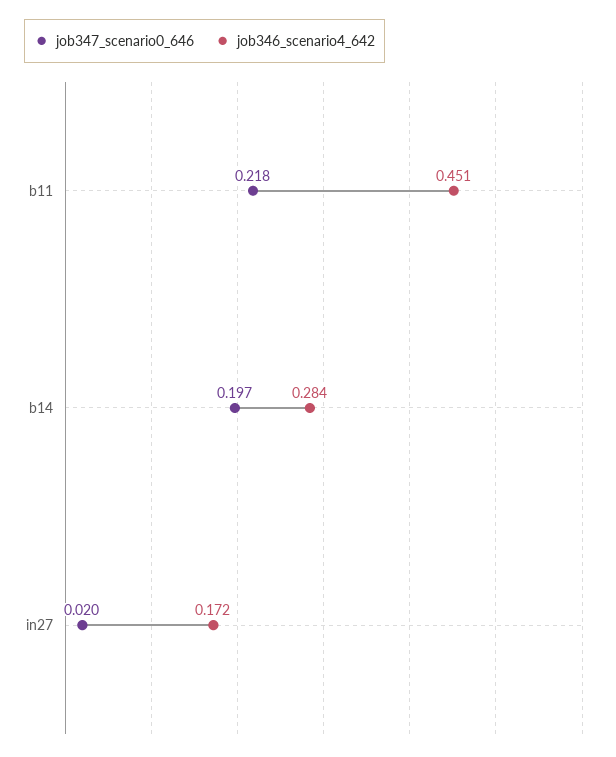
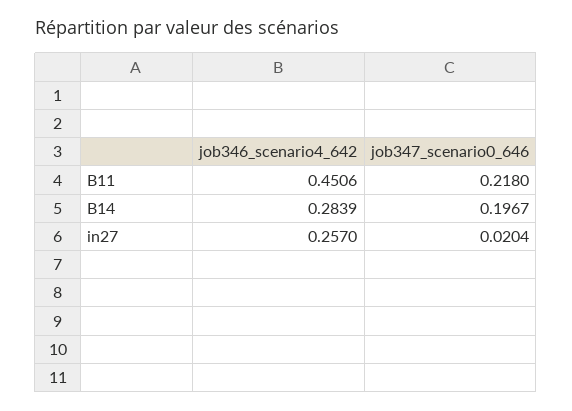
job346_scenario4_642, in27: 0.172 -> 0.257

